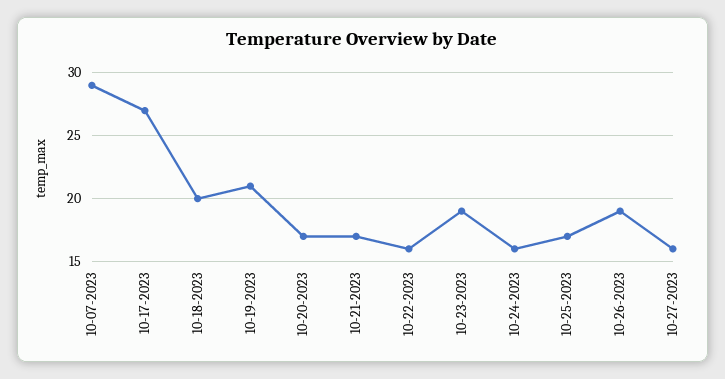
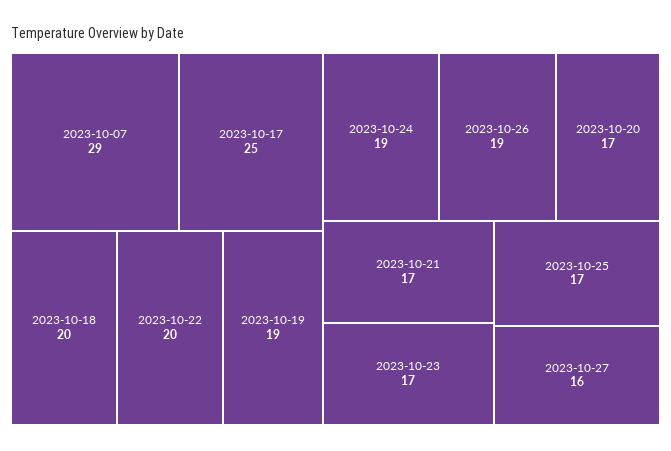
10-17-2023: 27 -> 25
10-19-2023: 21 -> 19
10-22-2023: 16 -> 20
10-23-2023: 19 -> 17
10-24-2023: 16 -> 19

